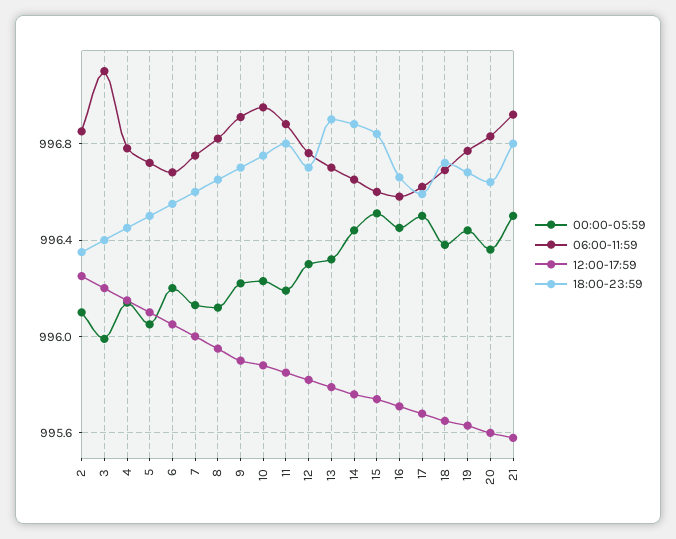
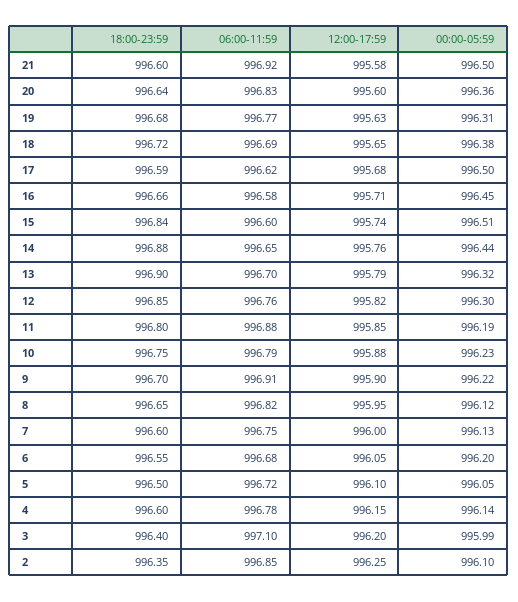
18:00-23:59, 4: 996.45 -> 996.6
06:00-11:59, 10: 996.95 -> 996.79
18:00-23:59, 12: 996.7 -> 996.85
00:00-05:59, 19: 996.45 -> 996.31
18:00-23:59, 21: 996.8 -> 996.6

